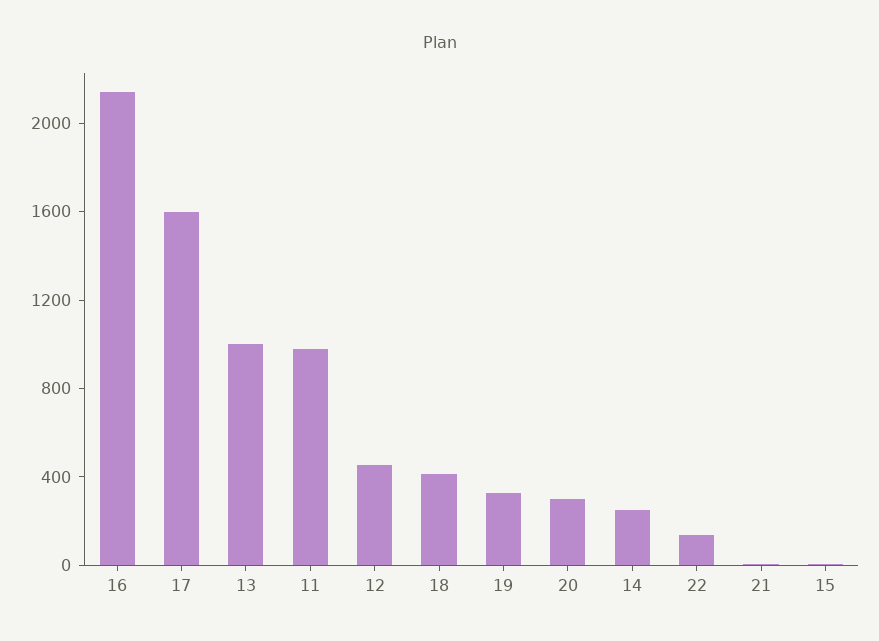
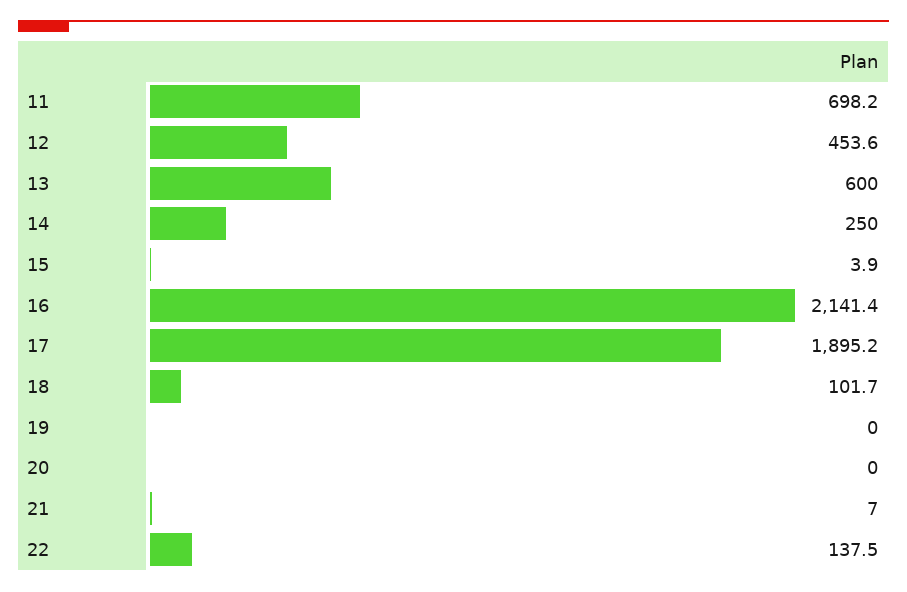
17: 1600 -> 1895.2
13: 1000 -> 600
11: 1000 -> 698.2
18: 400 -> 101.7
19: 300 -> 0
20: 300 -> 0

